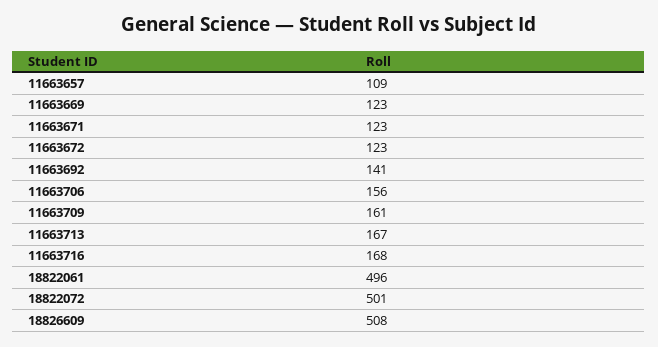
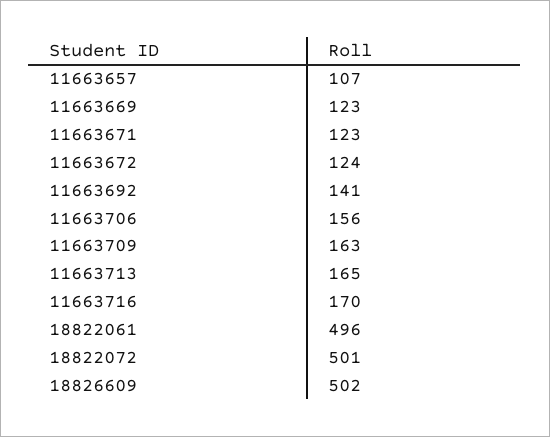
11663657: 109 -> 107
11663672: 123 -> 124
11663709: 161 -> 163
11663713: 167 -> 165
11663716: 168 -> 170
18826609: 508 -> 502

